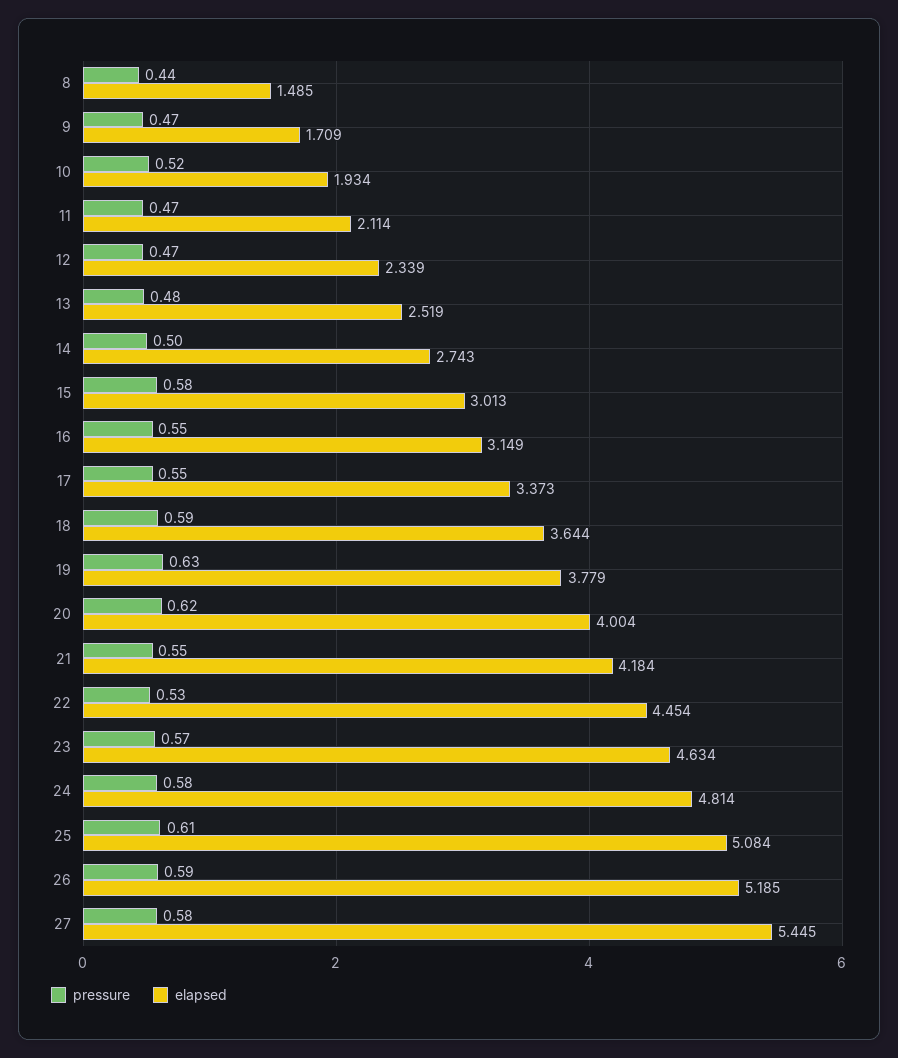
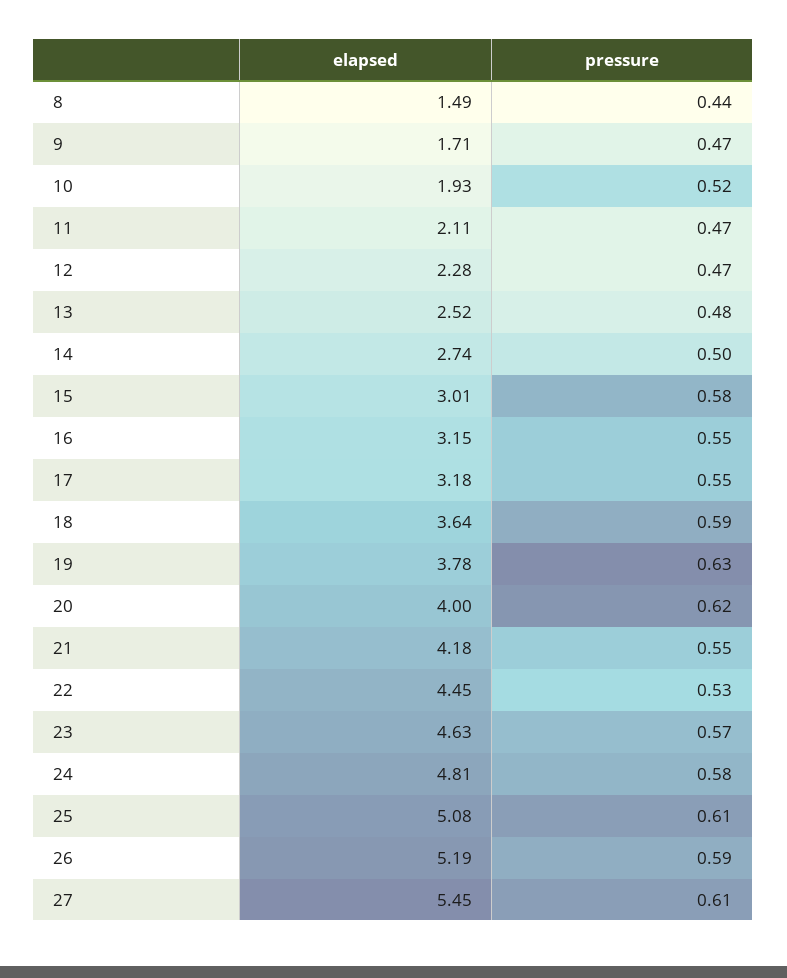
elapsed, 12: 2.339 -> 2.28
elapsed, 17: 3.373 -> 3.18
pressure, 27: 0.58 -> 0.61

